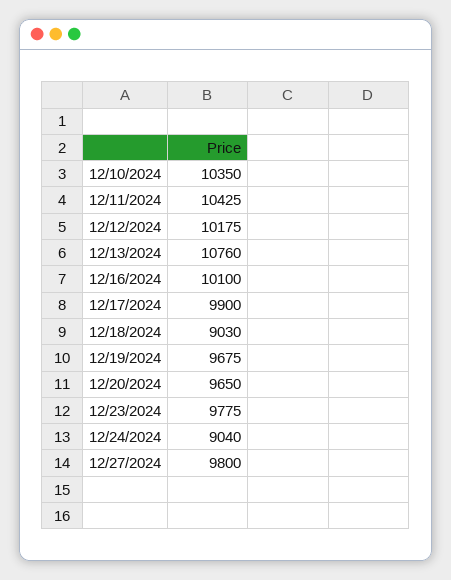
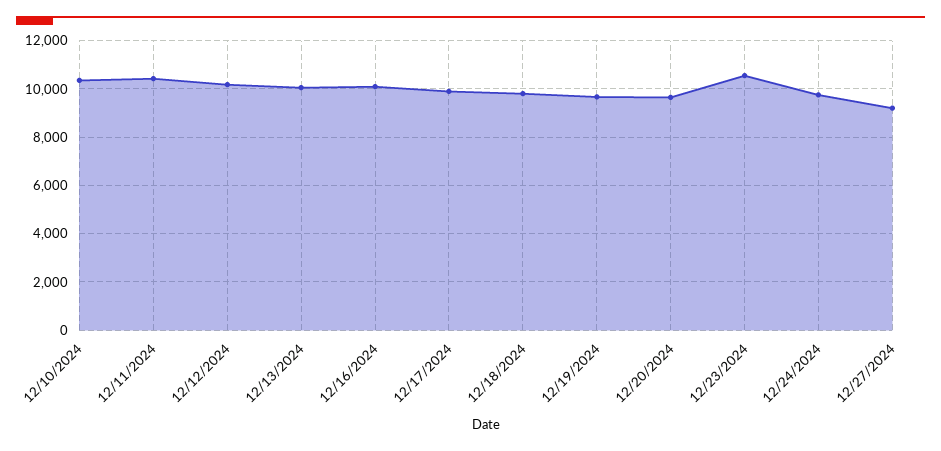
12/13/2024: 10760 -> 10000
12/18/2024: 9030 -> 9750
12/23/2024: 9775 -> 10500
12/24/2024: 9040 -> 9750
12/27/2024: 9800 -> 9250

